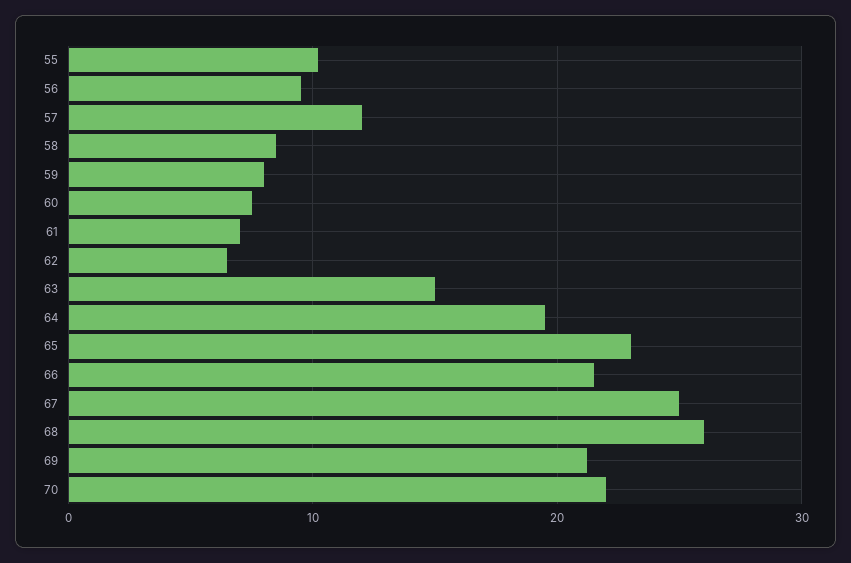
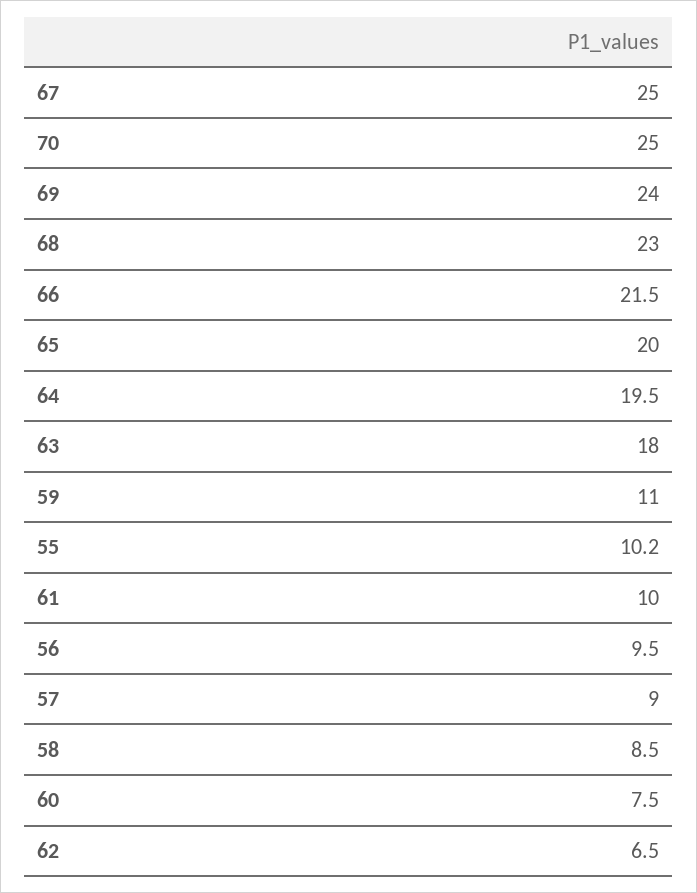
57: 12 -> 9
59: 8 -> 11
61: 7 -> 10
63: 15 -> 18
65: 23 -> 20
68: 26 -> 23
69: 21 -> 24
70: 22 -> 25

